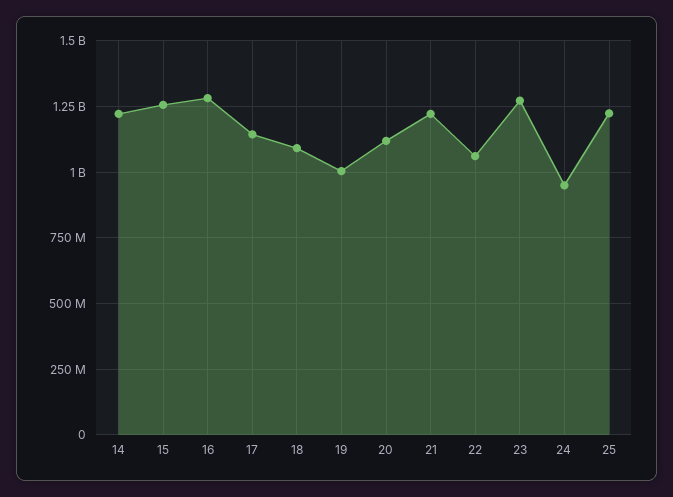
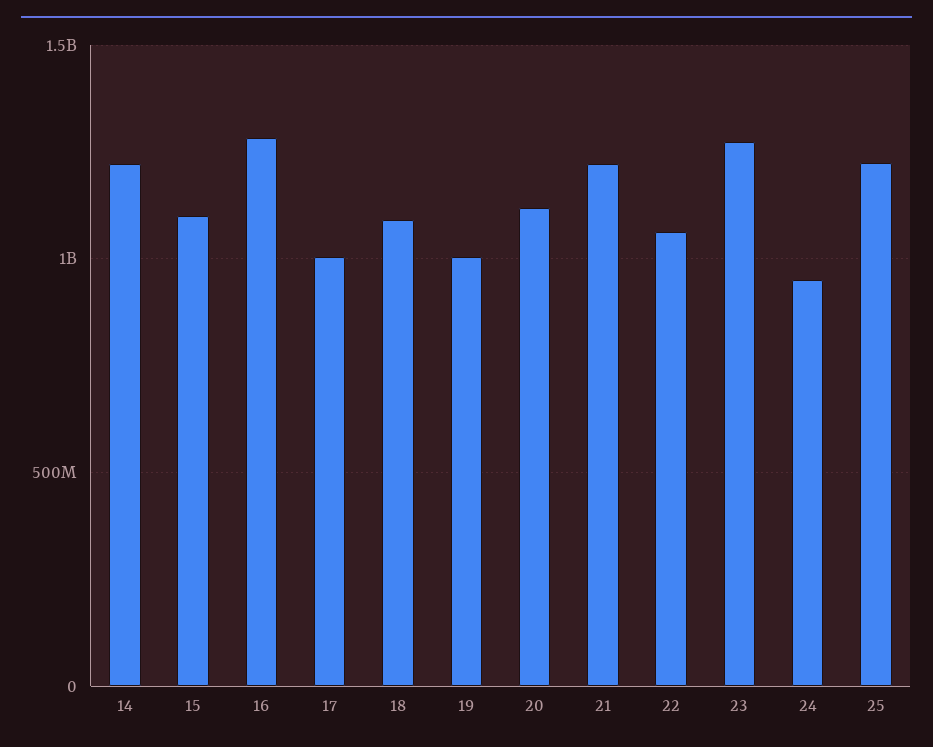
15: 1250000000 -> 1100000000
17: 1150000000 -> 1000000000

